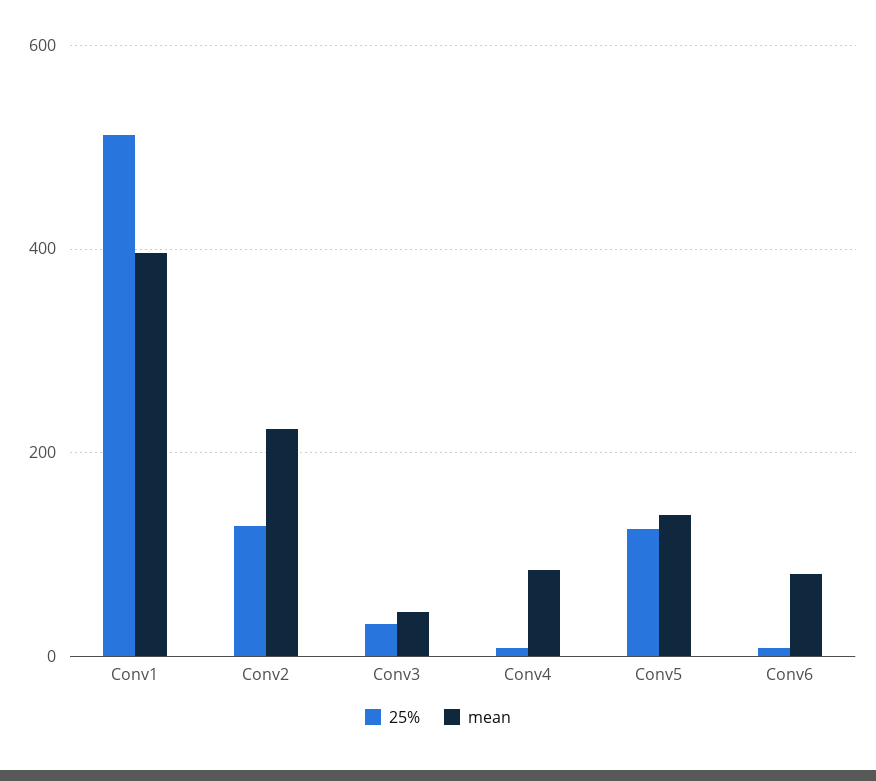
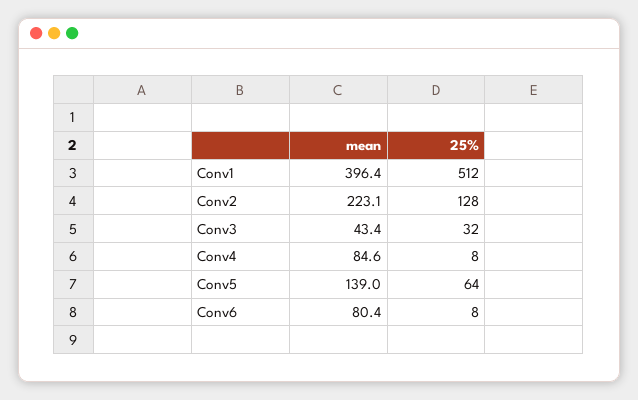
25%, Conv5: 120 -> 64

